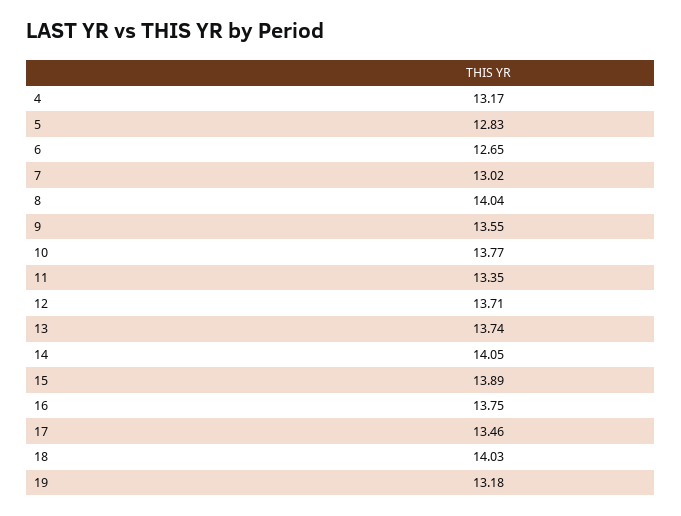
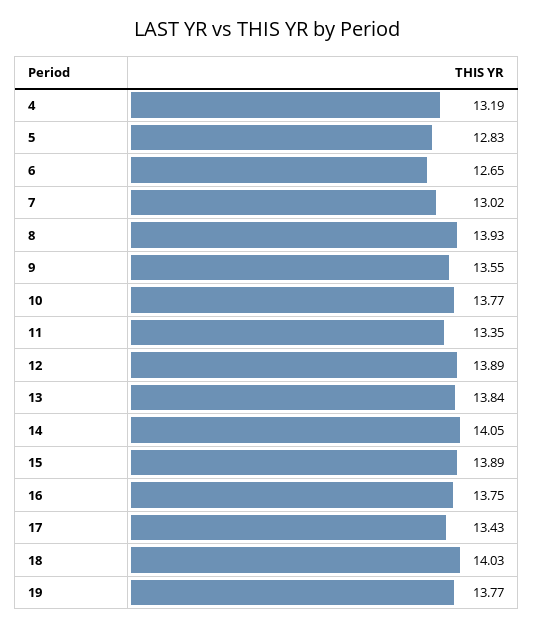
4: 13.17 -> 13.19
8: 14.04 -> 13.93
12: 13.71 -> 13.89
13: 13.74 -> 13.84
17: 13.46 -> 13.43
19: 13.18 -> 13.77

